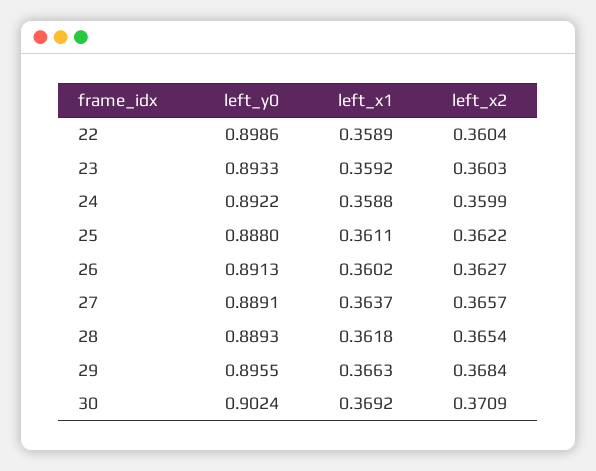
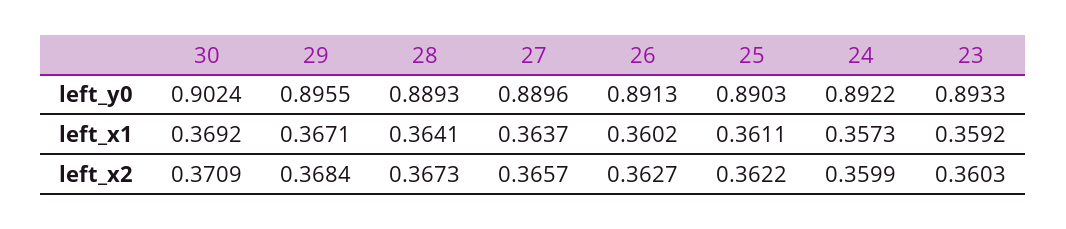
left_y0, 22: 0.8986 -> none
left_x1, 22: 0.3589 -> none
left_x2, 22: 0.3604 -> none
left_x1, 24: 0.3588 -> 0.3573
left_y0, 25: 0.888 -> 0.8903
left_y0, 27: 0.8891 -> 0.8896
left_x1, 28: 0.3618 -> 0.3641
left_x2, 28: 0.3654 -> 0.3673
left_x1, 29: 0.3663 -> 0.3671

